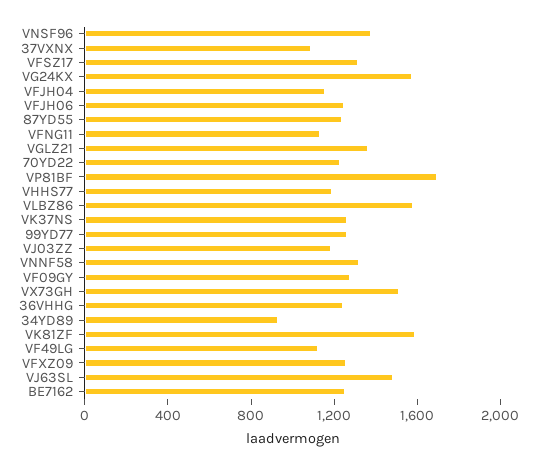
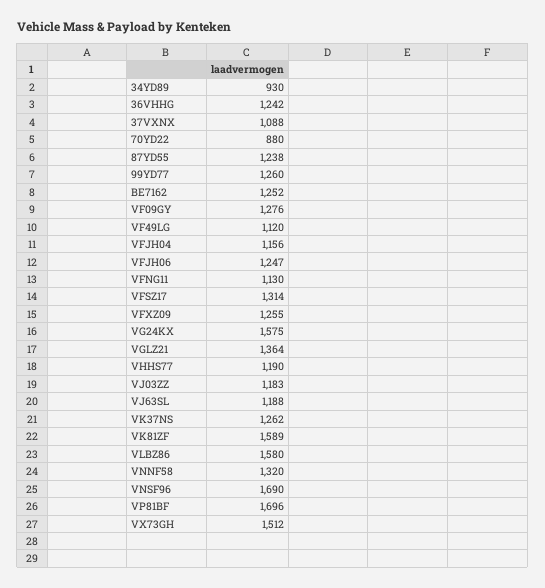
VNSF96: 1400 -> 1690
70YD22: 1200 -> 880
VJ63SL: 1500 -> 1188

